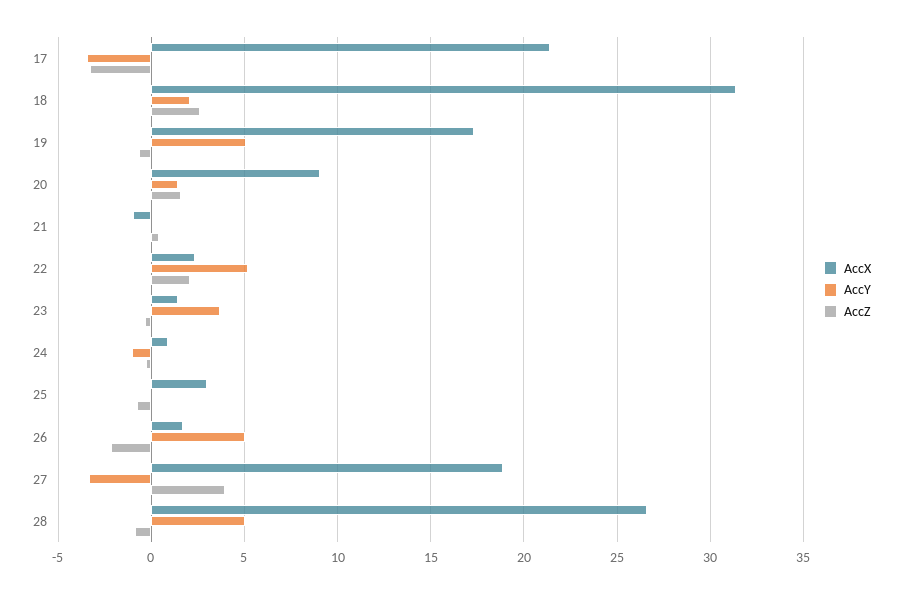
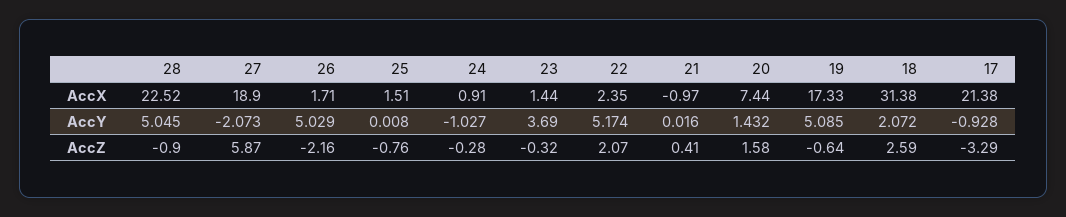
AccY, 17: -3.5 -> -0.928
AccX, 20: 9 -> 7.44
AccX, 25: 3 -> 1.51
AccY, 27: -3.5 -> -2.073
AccZ, 27: 4 -> 5.87
AccX, 28: 26.5 -> 22.52

